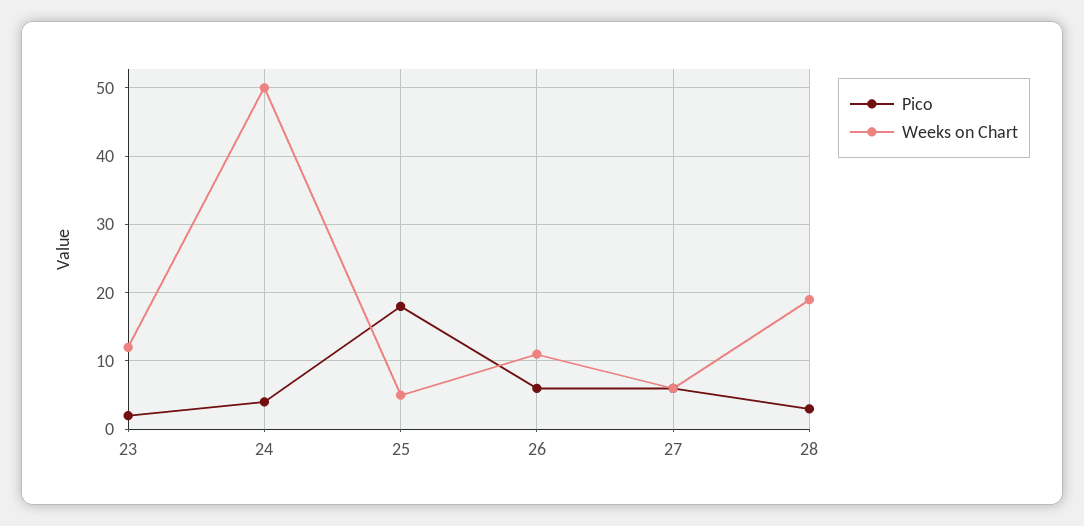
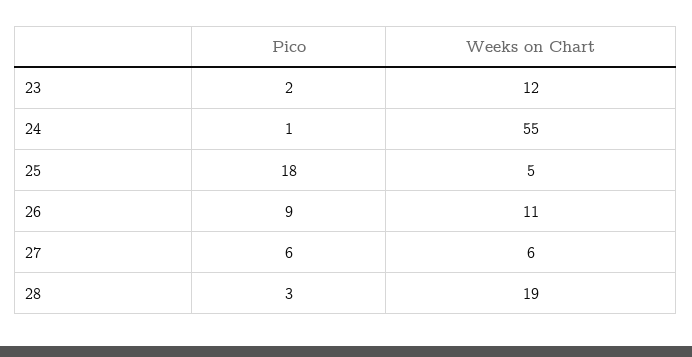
Pico, 24: 4 -> 1
Weeks on Chart, 24: 50 -> 55
Pico, 26: 6 -> 9

